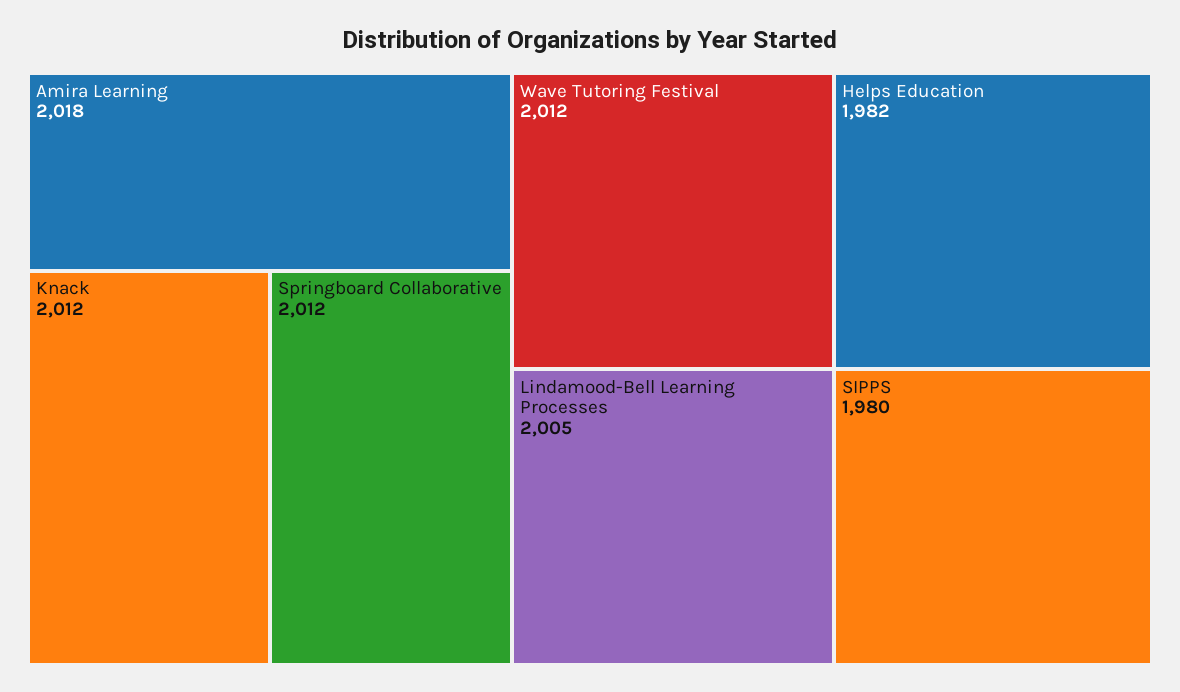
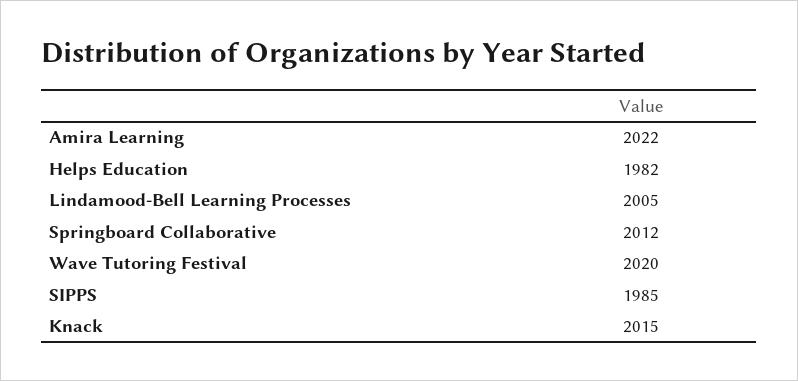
Amira Learning: 2018 -> 2022
Knack: 2012 -> 2015
Wave Tutoring Festival: 2012 -> 2020
SIPPS: 1980 -> 1985

